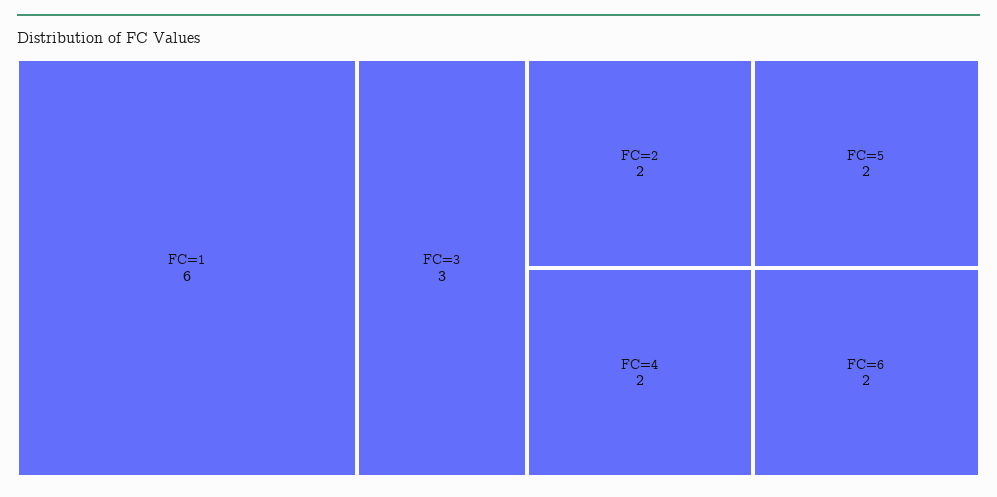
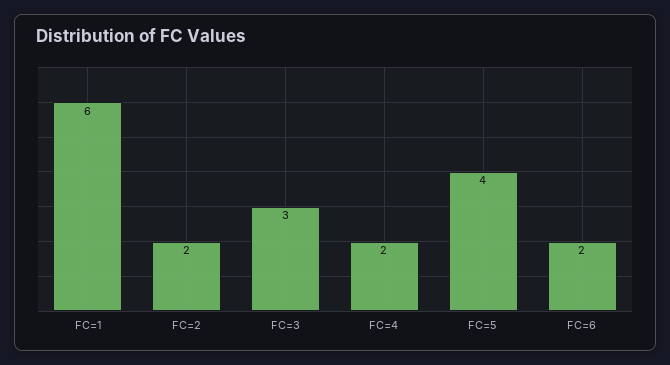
FC=5: 2 -> 4

